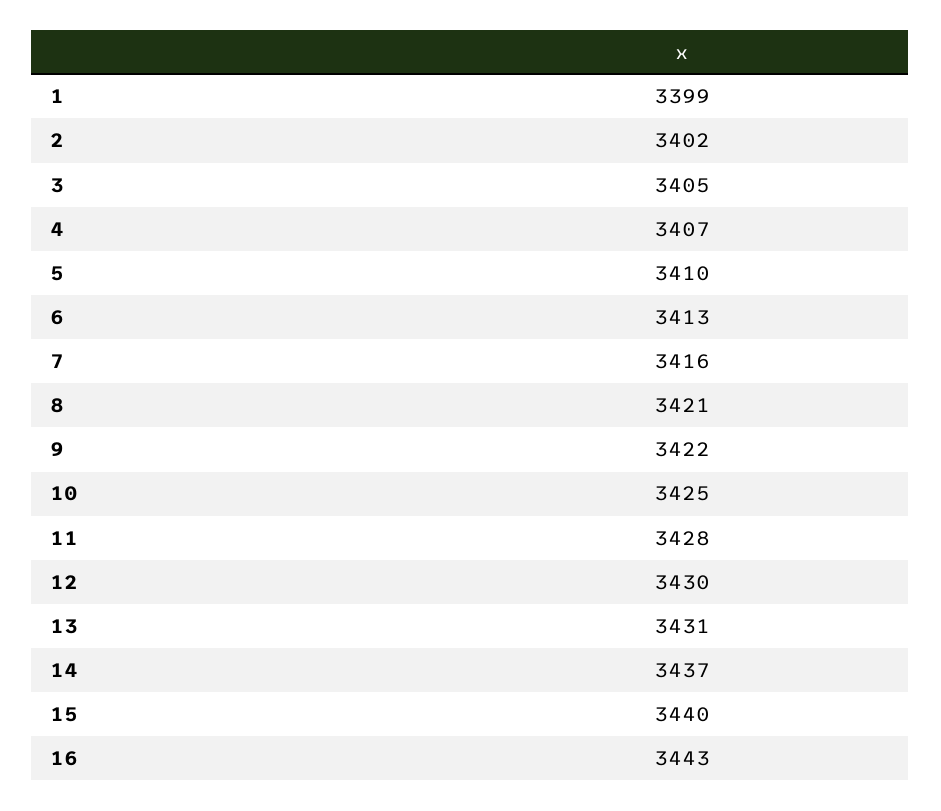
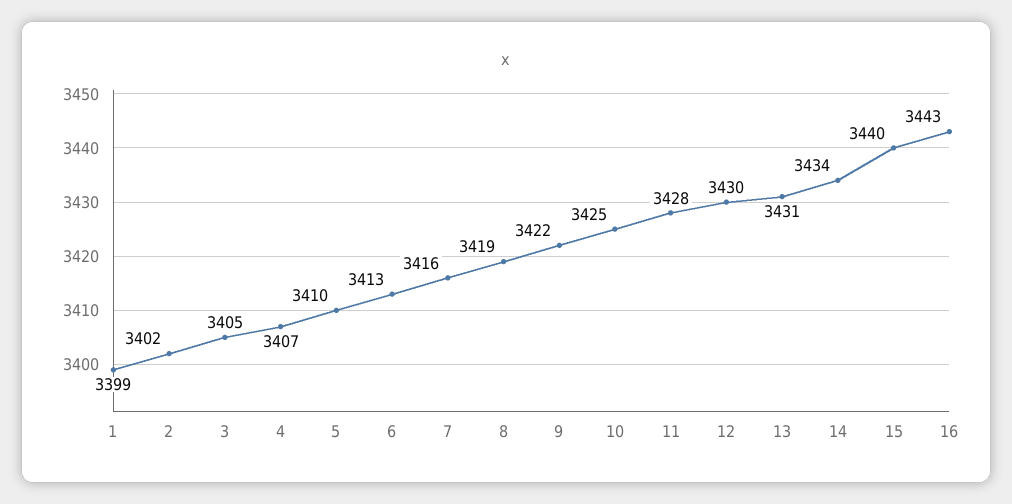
8: 3421 -> 3419
14: 3437 -> 3434

